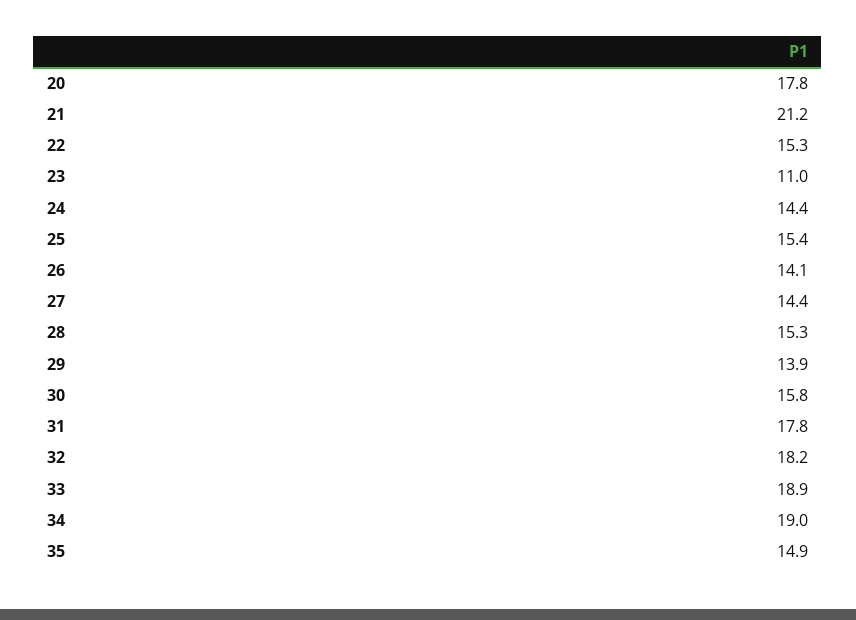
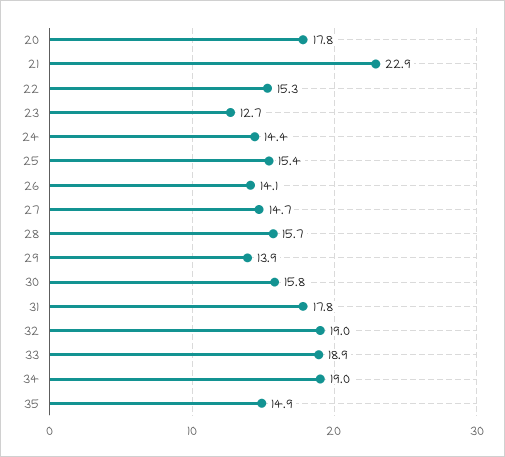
21: 21.2 -> 22.9
23: 11 -> 12.7
27: 14.4 -> 14.7
28: 15.3 -> 15.7
32: 18.2 -> 19

